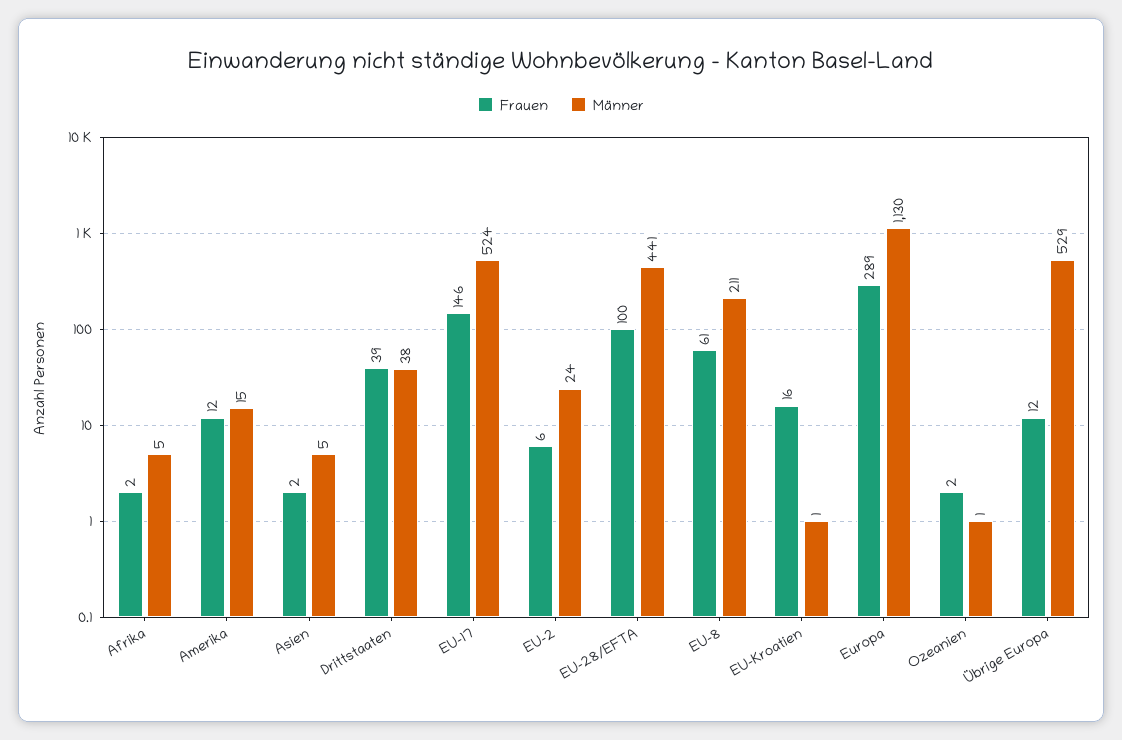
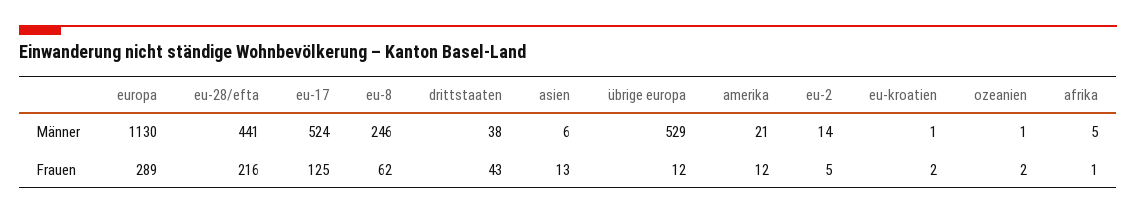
Frauen, Afrika: 2 -> 1
Männer, Amerika: 15 -> 21
Frauen, Asien: 2 -> 13
Männer, Asien: 5 -> 6
Frauen, Drittstaaten: 39 -> 43
Frauen, EU-17: 146 -> 125
Frauen, EU-2: 6 -> 5
Männer, EU-2: 24 -> 14
Frauen, EU-28/EFTA: 100 -> 216
Frauen, EU-8: 61 -> 62
Männer, EU-8: 211 -> 246
Frauen, EU-Kroatien: 16 -> 2

